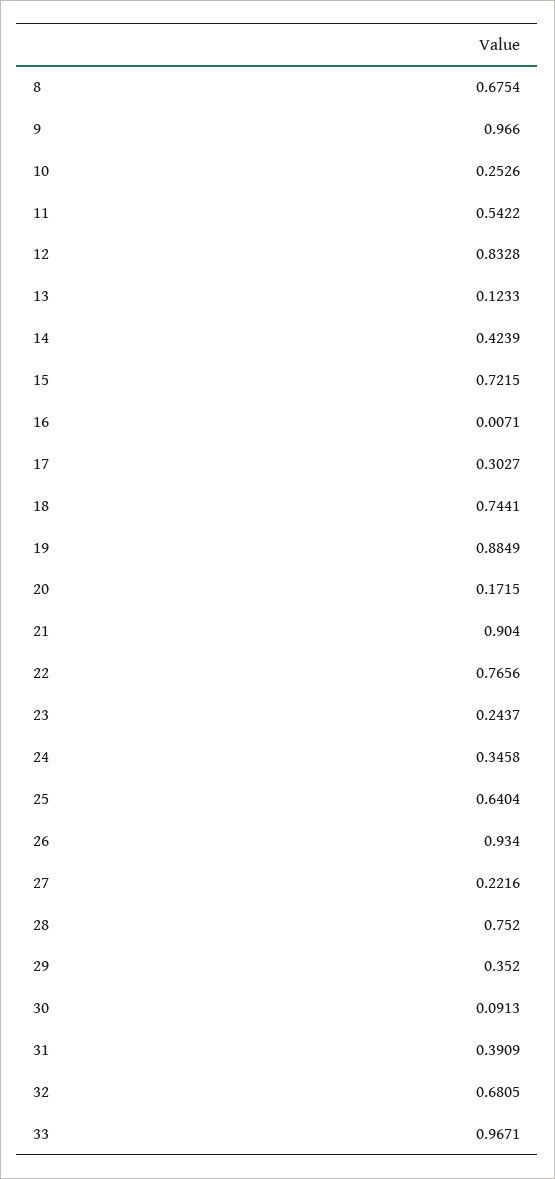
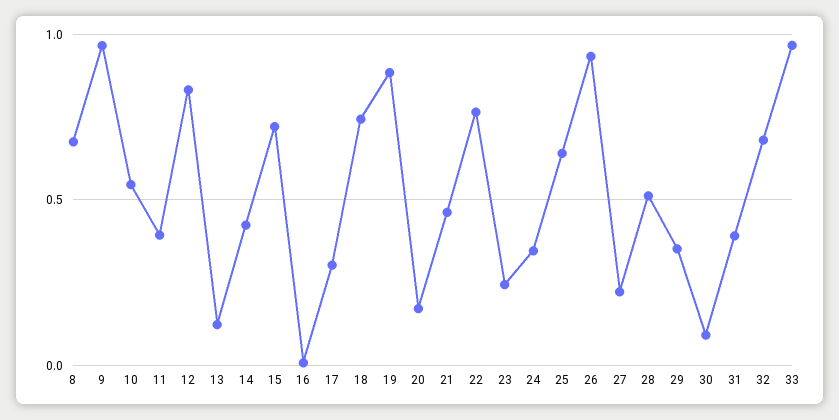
10: 0.2526 -> 0.55
11: 0.5422 -> 0.4
21: 0.904 -> 0.45
28: 0.752 -> 0.5

